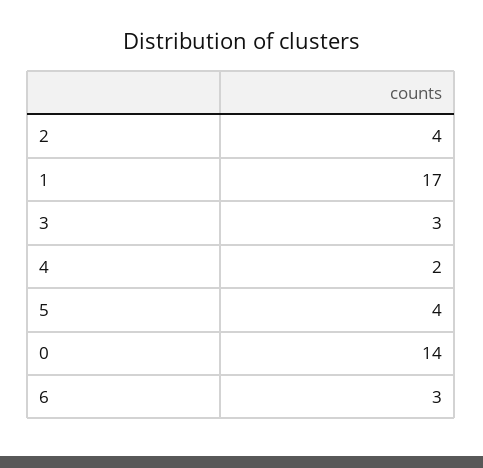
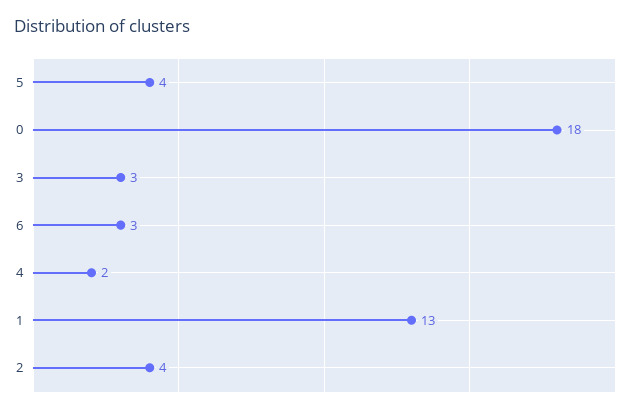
1: 17 -> 13
0: 14 -> 18

